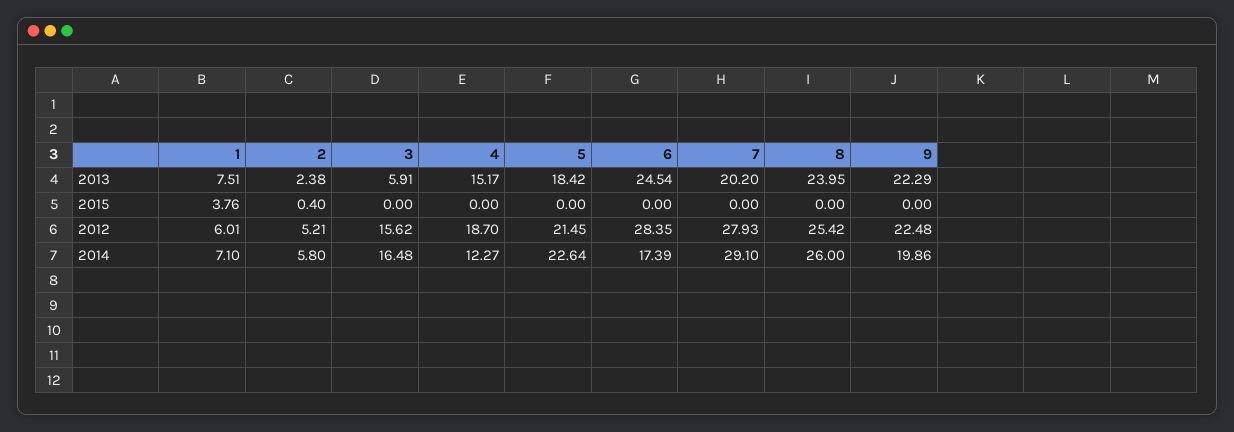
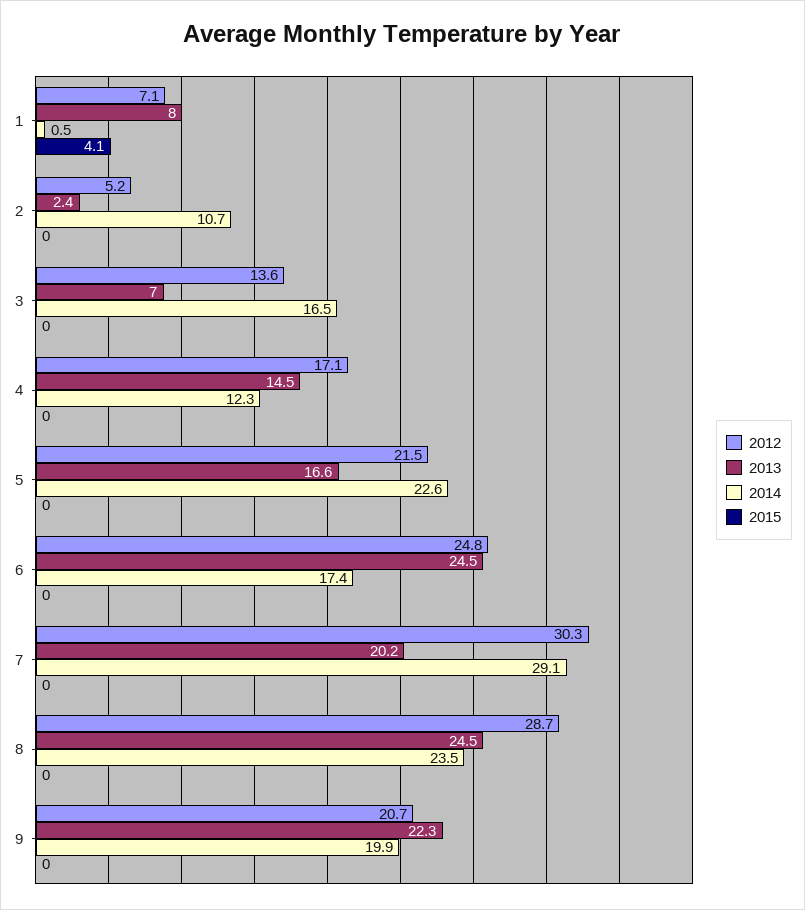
2013, 1: 7.51 -> 8
2013, 3: 5.91 -> 7
2013, 4: 15.17 -> 14.5
2013, 5: 18.42 -> 16.6
2013, 8: 23.95 -> 24.5
2015, 1: 3.76 -> 4.1
2015, 2: 0.4 -> 0
2012, 1: 6.01 -> 7.1
2012, 3: 15.62 -> 13.6
2012, 4: 18.7 -> 17.1
2012, 6: 28.35 -> 24.8
2012, 7: 27.93 -> 30.3
2012, 8: 25.42 -> 28.7
2012, 9: 22.48 -> 20.7
2014, 1: 7.1 -> 0.5
2014, 2: 5.8 -> 10.7
2014, 8: 26 -> 23.5

